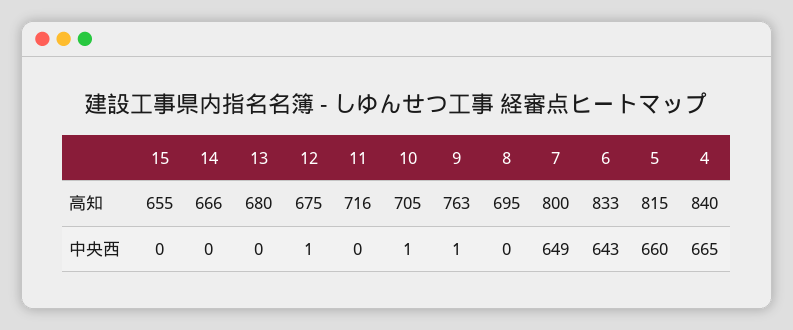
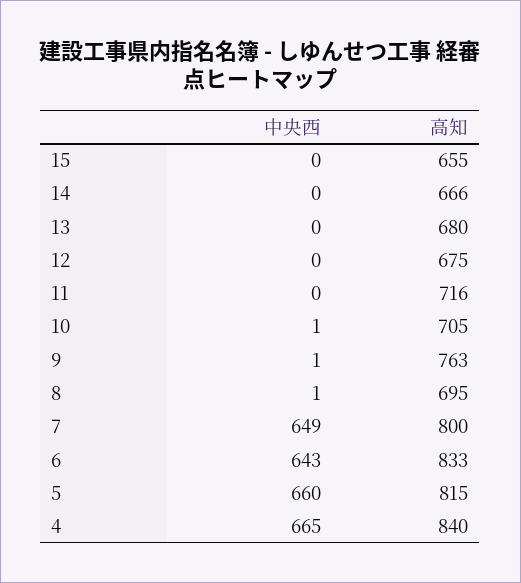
12, 中央西: 1 -> 0
8, 中央西: 0 -> 1

